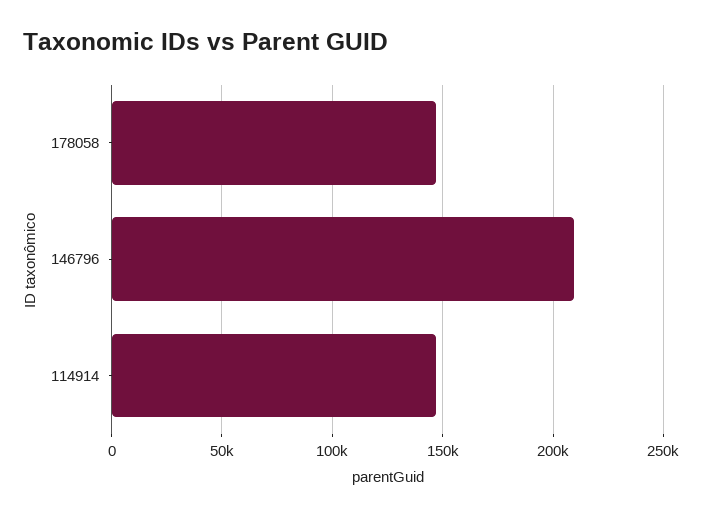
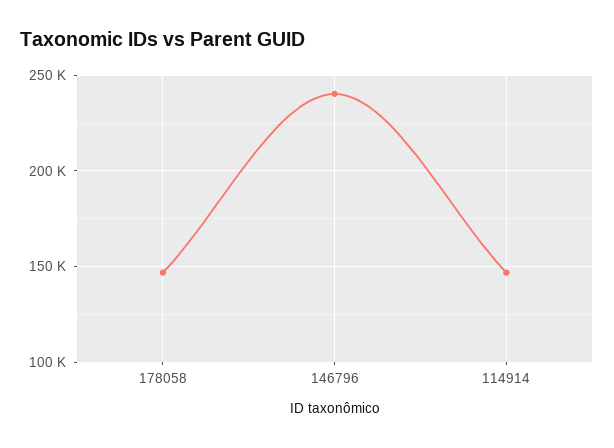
146796: 210000 -> 240000

